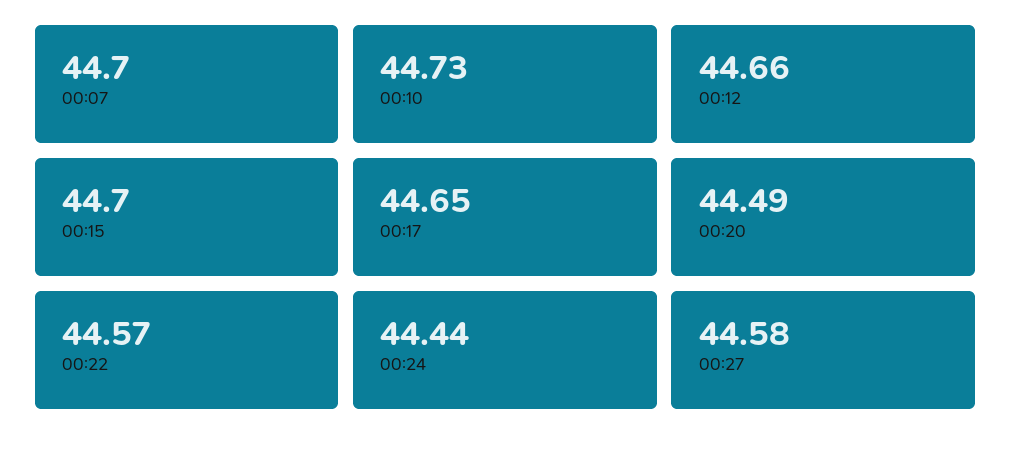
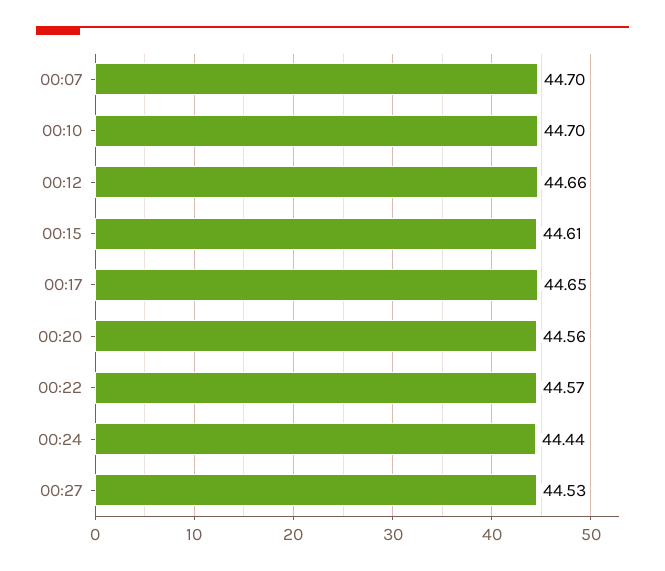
00:10: 44.73 -> 44.7
00:15: 44.7 -> 44.61
00:20: 44.49 -> 44.56
00:27: 44.58 -> 44.53

